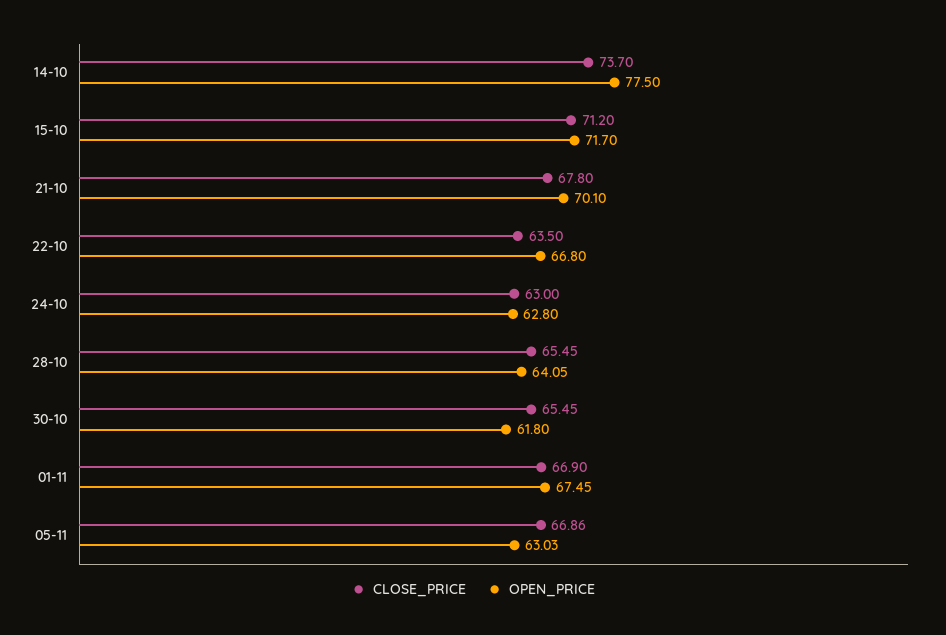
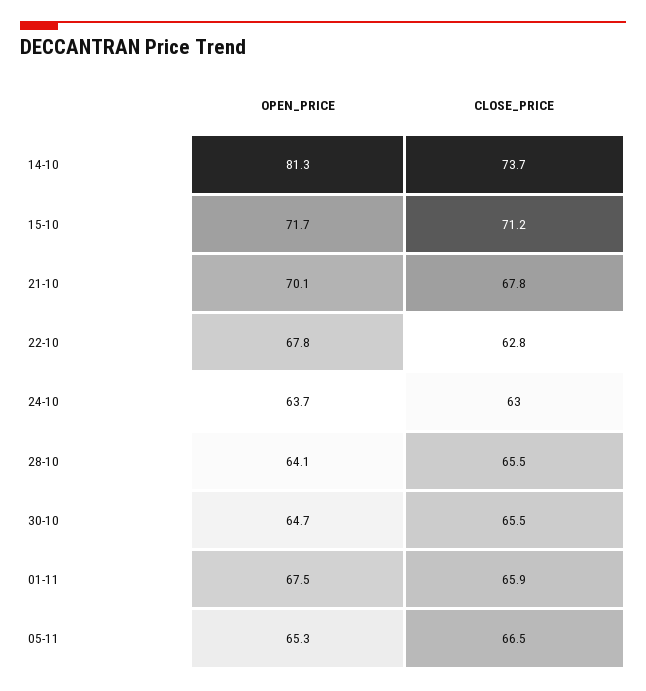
OPEN_PRICE, 14-10: 77.5 -> 81.3
CLOSE_PRICE, 22-10: 63.5 -> 62.8
OPEN_PRICE, 22-10: 66.8 -> 67.8
OPEN_PRICE, 24-10: 62.8 -> 63.7
OPEN_PRICE, 30-10: 61.8 -> 64.7
CLOSE_PRICE, 01-11: 66.9 -> 65.9
CLOSE_PRICE, 05-11: 66.86 -> 66.5
OPEN_PRICE, 05-11: 63.03 -> 65.3

